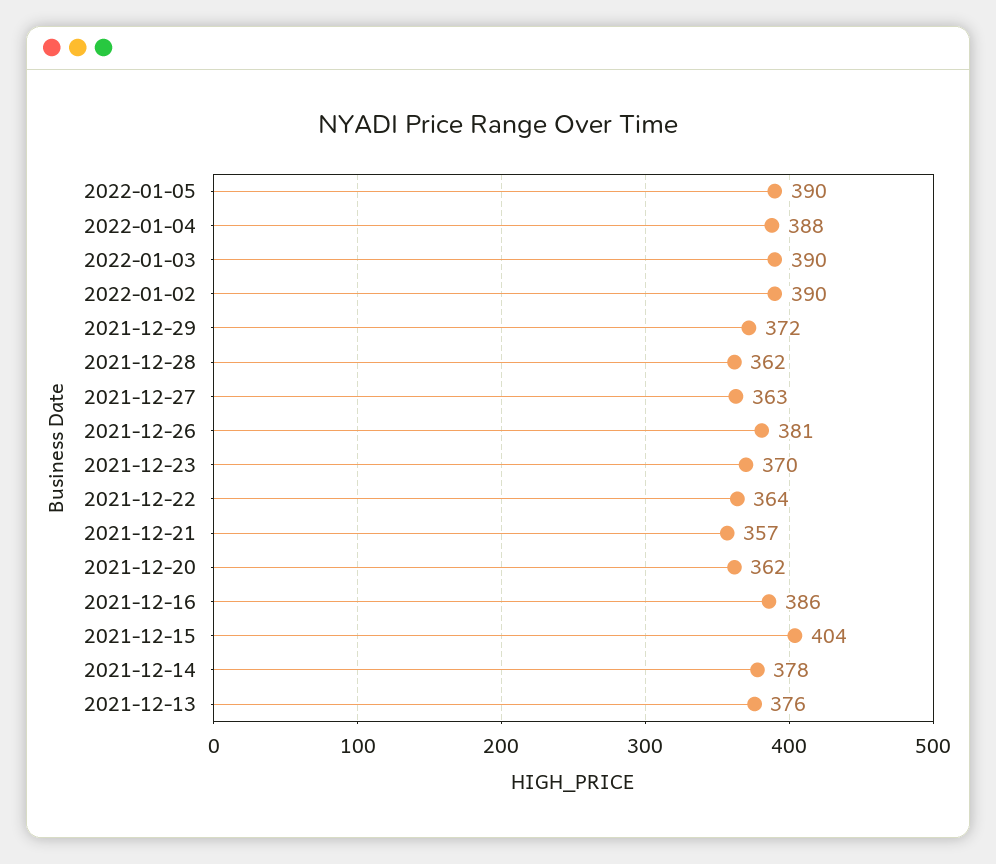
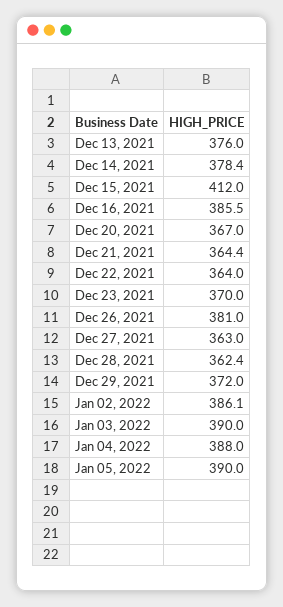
2022-01-02: 390 -> 386.1
2021-12-21: 357 -> 364.4
2021-12-20: 362 -> 367
2021-12-15: 404 -> 412

